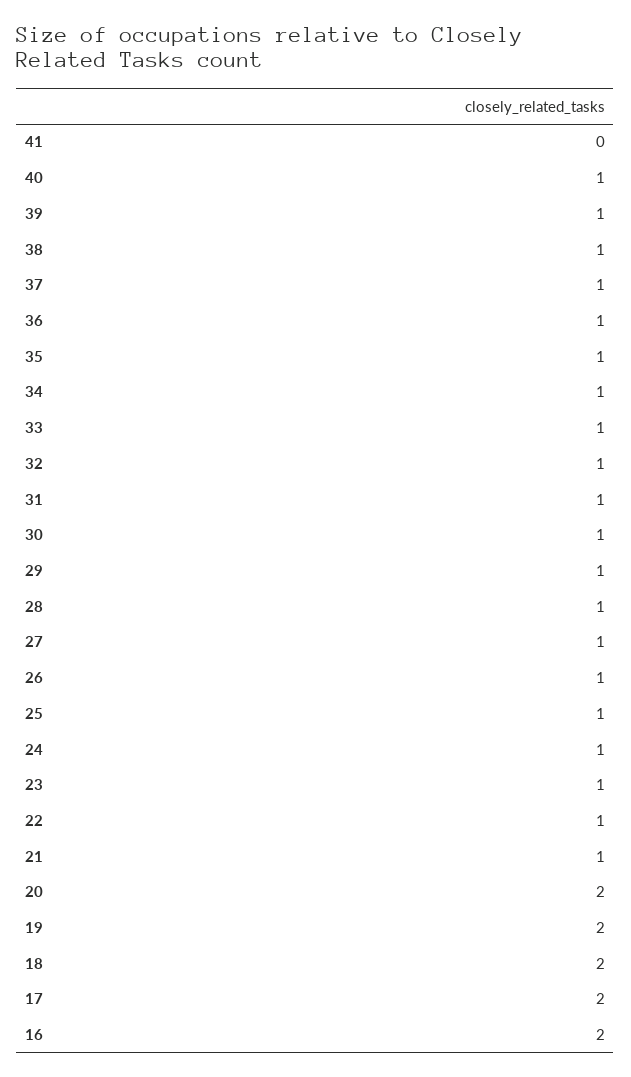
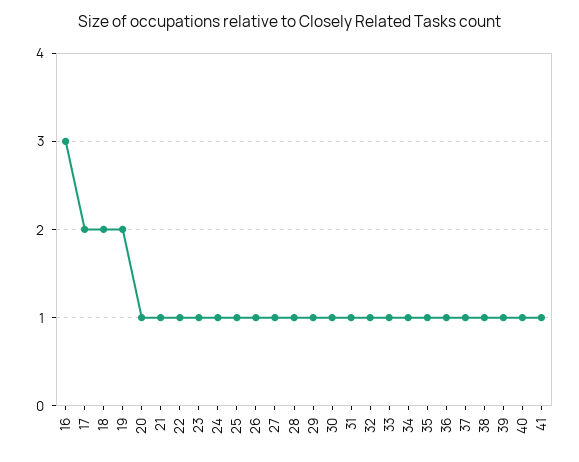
41: 0 -> 1
20: 2 -> 1
16: 2 -> 3

